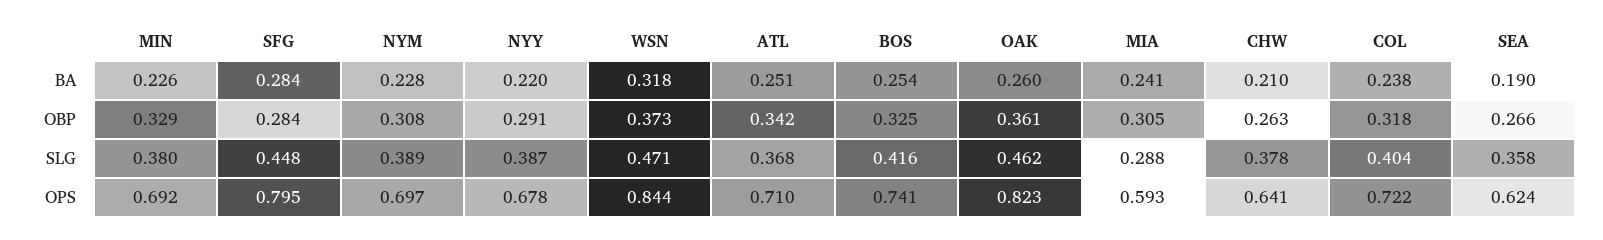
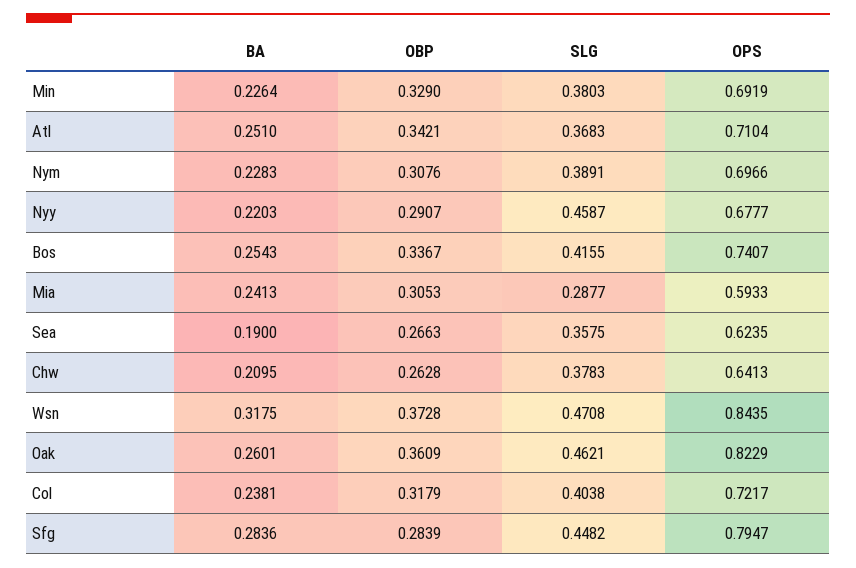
BOS, OBP: 0.325 -> 0.3367
NYY, SLG: 0.387 -> 0.4587

